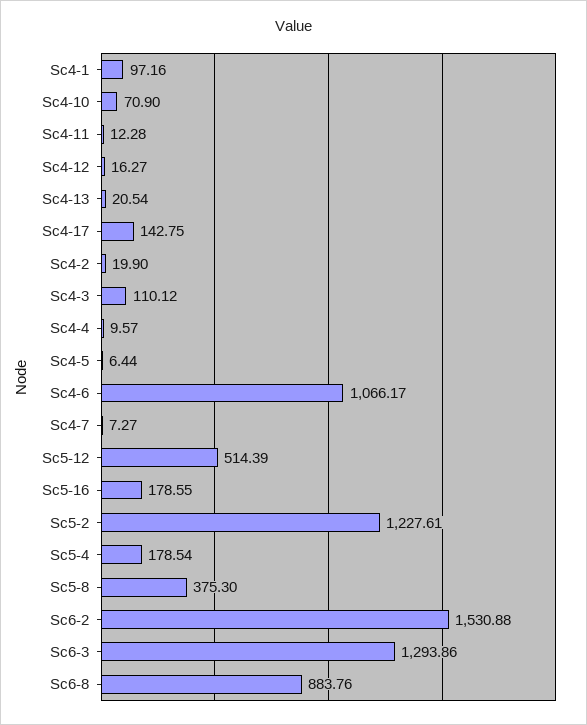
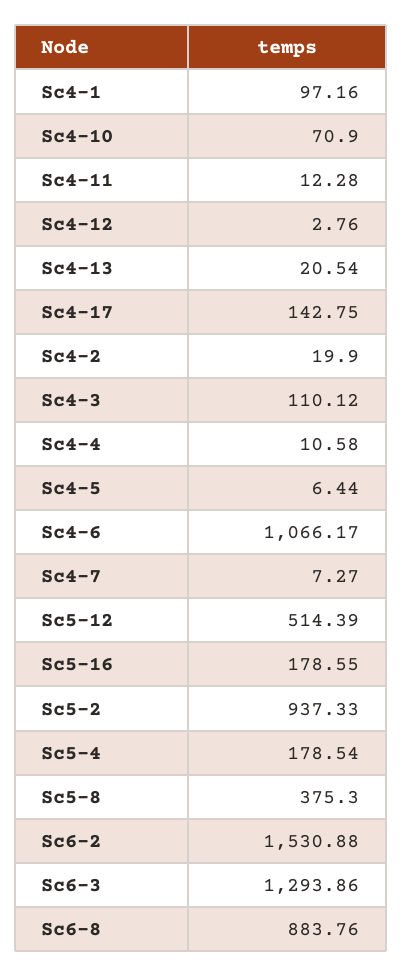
Sc4-12: 16.27 -> 2.76
Sc4-4: 9.57 -> 10.58
Sc5-2: 1227.61 -> 937.33

